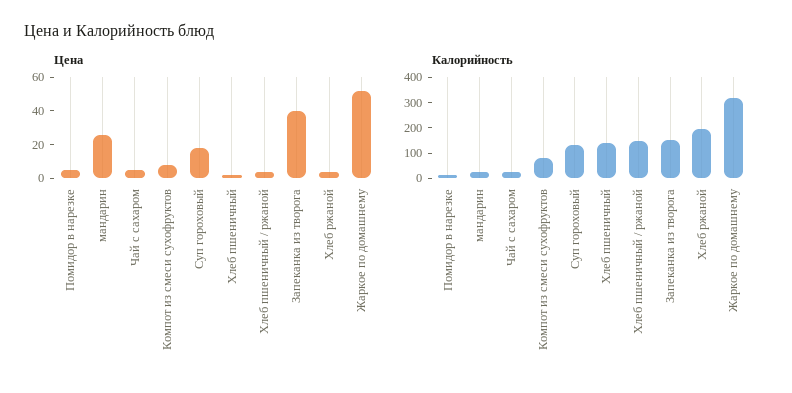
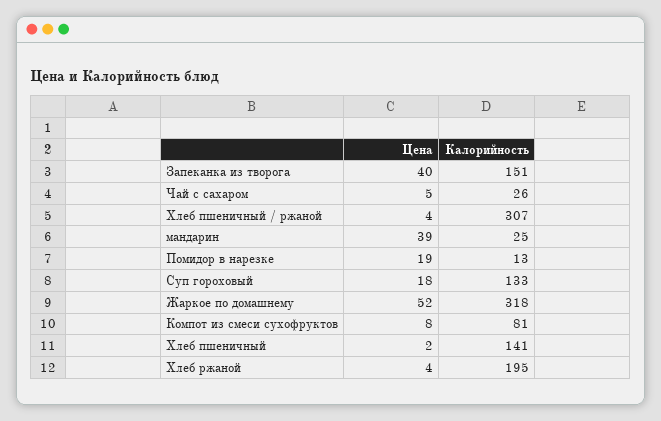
Цена, Помидор в нарезке: 5 -> 19
Цена, мандарин: 25 -> 39
Калорийность, Хлеб пшеничный / ржаной: 150 -> 307

